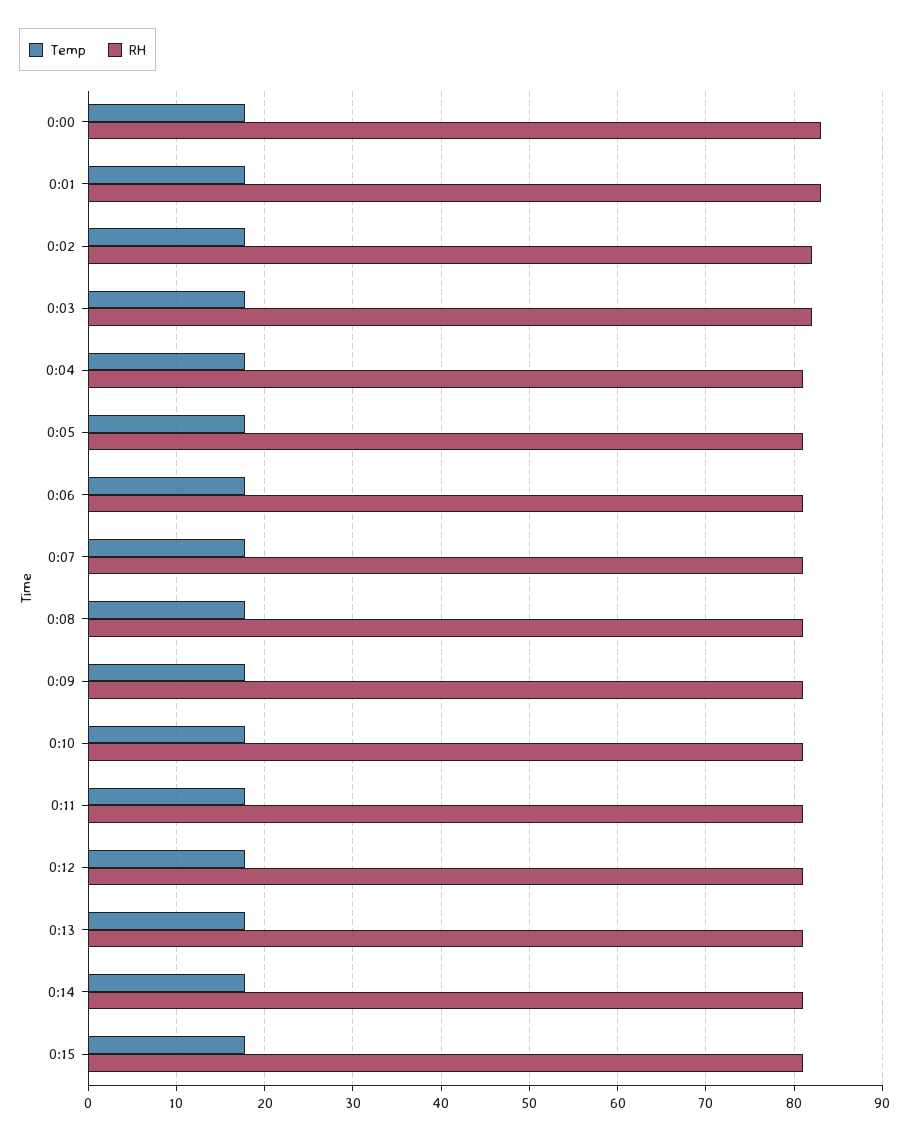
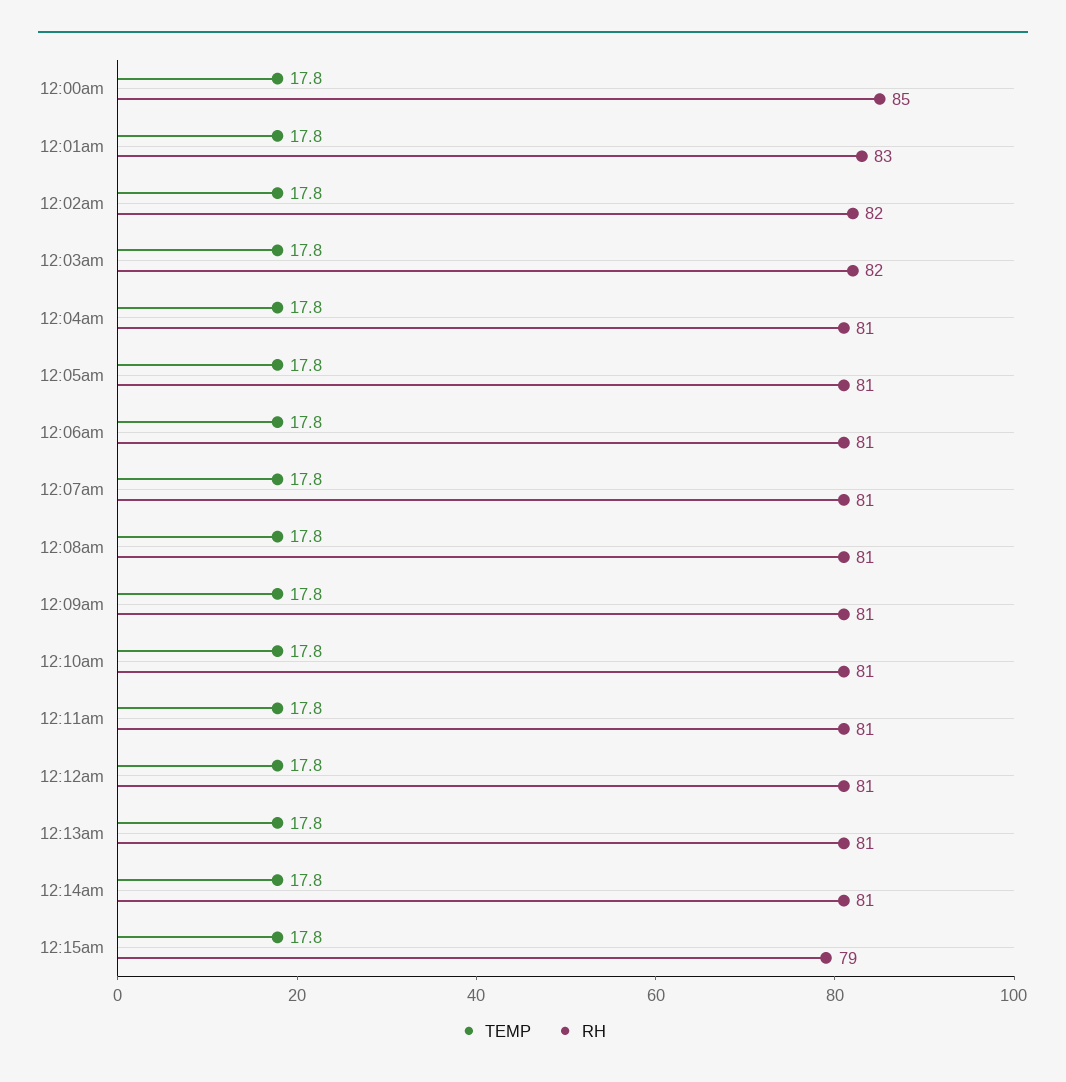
RH, 0:00: 83 -> 85
RH, 0:15: 81 -> 79

